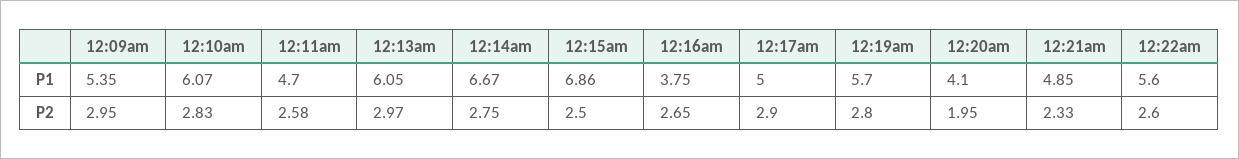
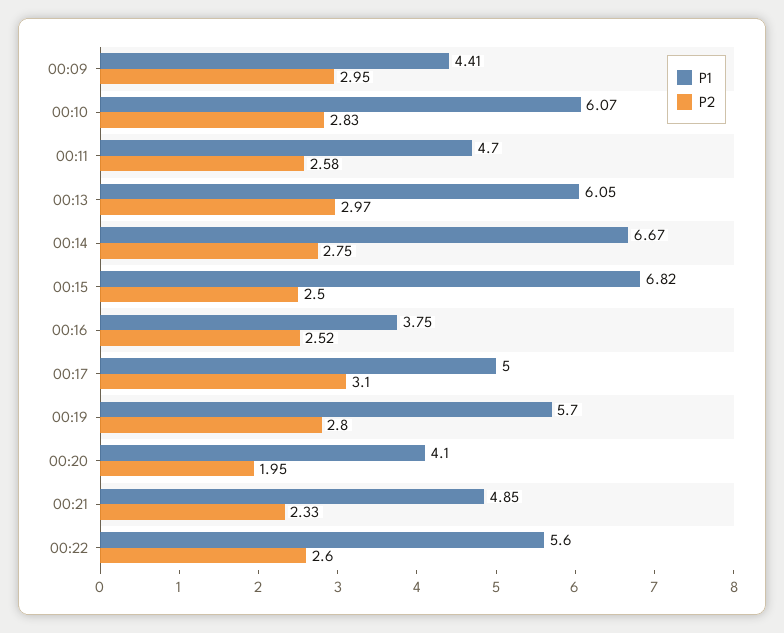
P1, 12:09am: 5.35 -> 4.41
P1, 12:15am: 6.86 -> 6.82
P2, 12:16am: 2.65 -> 2.52
P2, 12:17am: 2.9 -> 3.1

